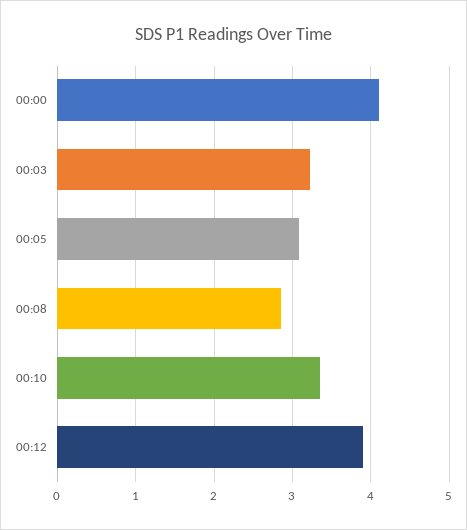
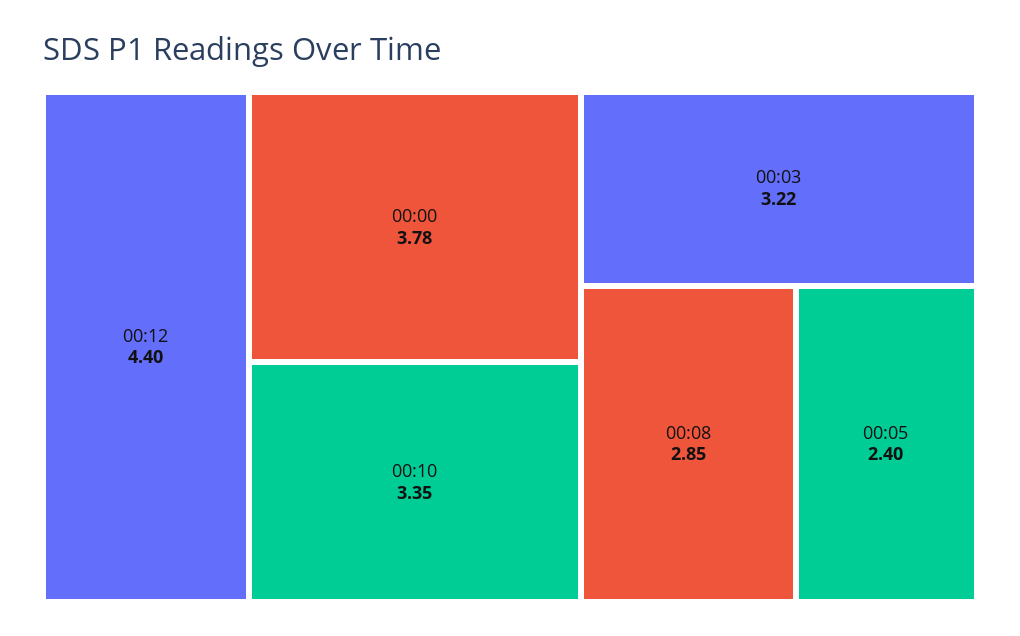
00:00: 4.1 -> 3.78
00:05: 3.1 -> 2.4
00:12: 3.9 -> 4.4

